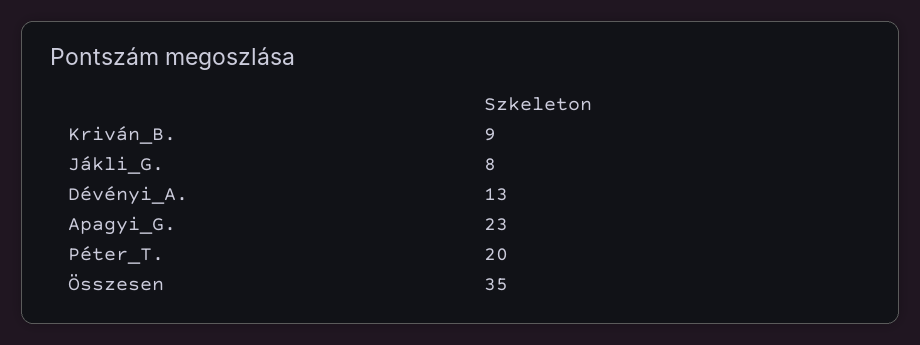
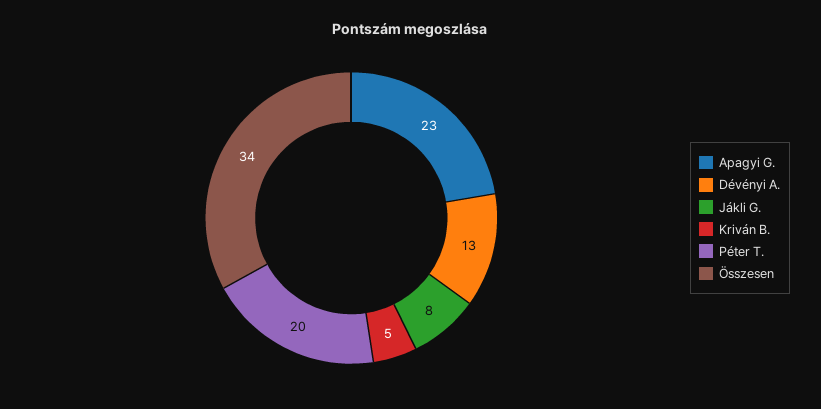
Kriván_B.: 9 -> 5
Összesen: 35 -> 34

